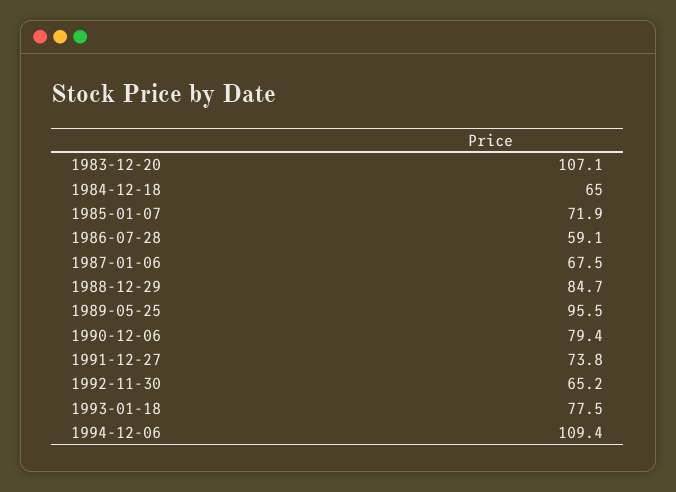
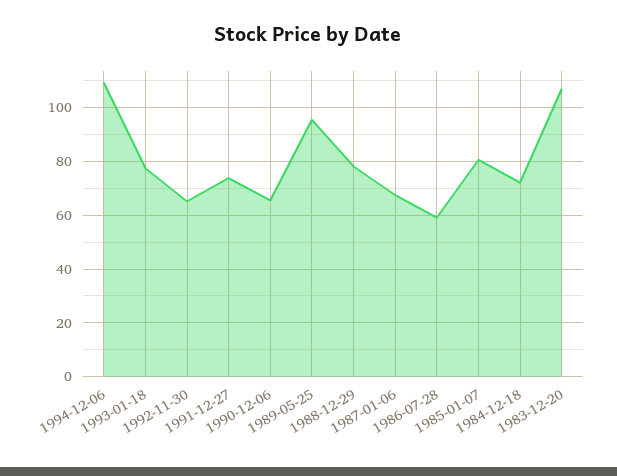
1984-12-18: 65 -> 72.5
1985-01-07: 71.9 -> 80
1988-12-29: 84.7 -> 77.5
1990-12-06: 79.4 -> 65

